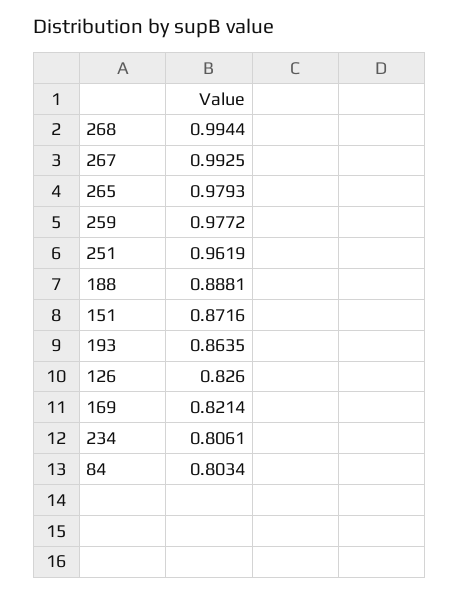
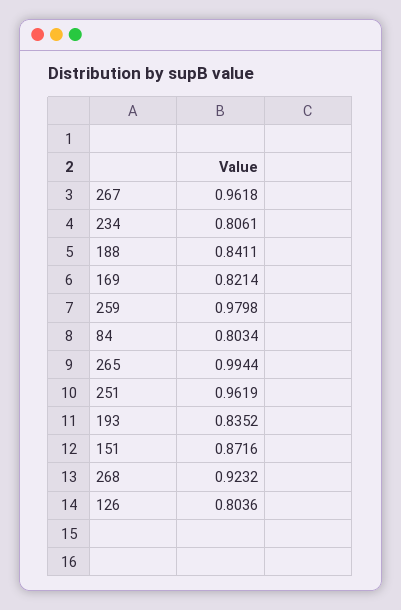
268: 0.9944 -> 0.9232
267: 0.9925 -> 0.9618
265: 0.9793 -> 0.9944
259: 0.9772 -> 0.9798
188: 0.8881 -> 0.8411
193: 0.8635 -> 0.8352
126: 0.826 -> 0.8036

